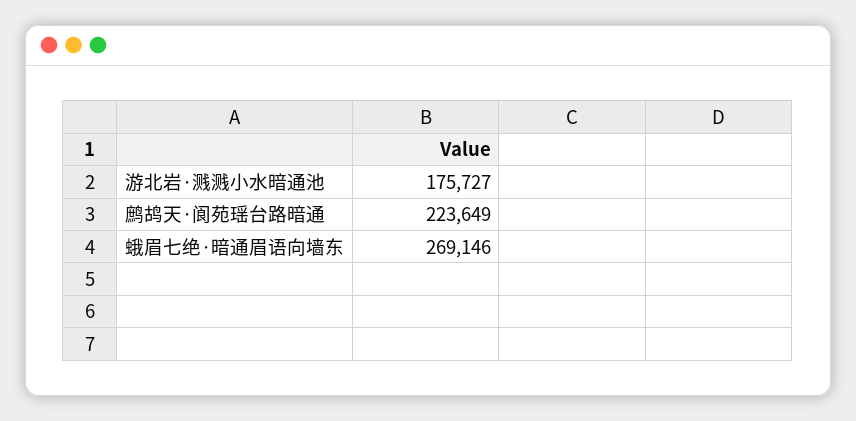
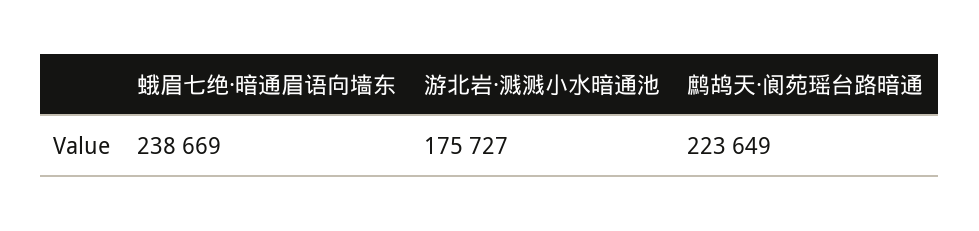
蛾眉七绝·暗通眉语向墙东: 269146 -> 238669

